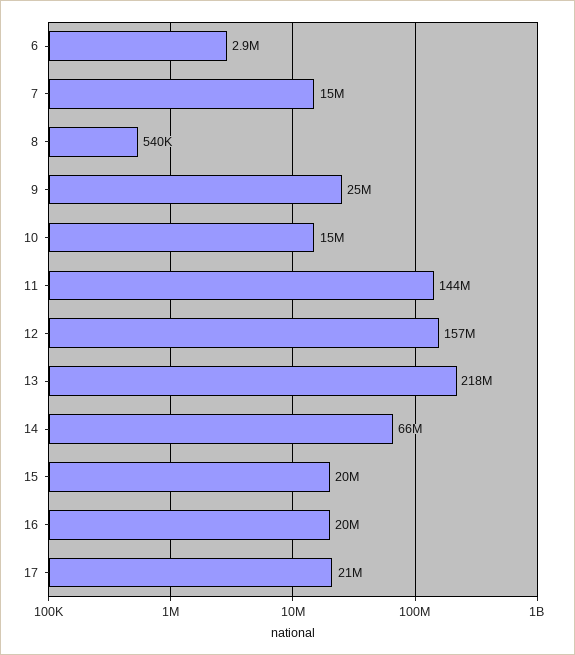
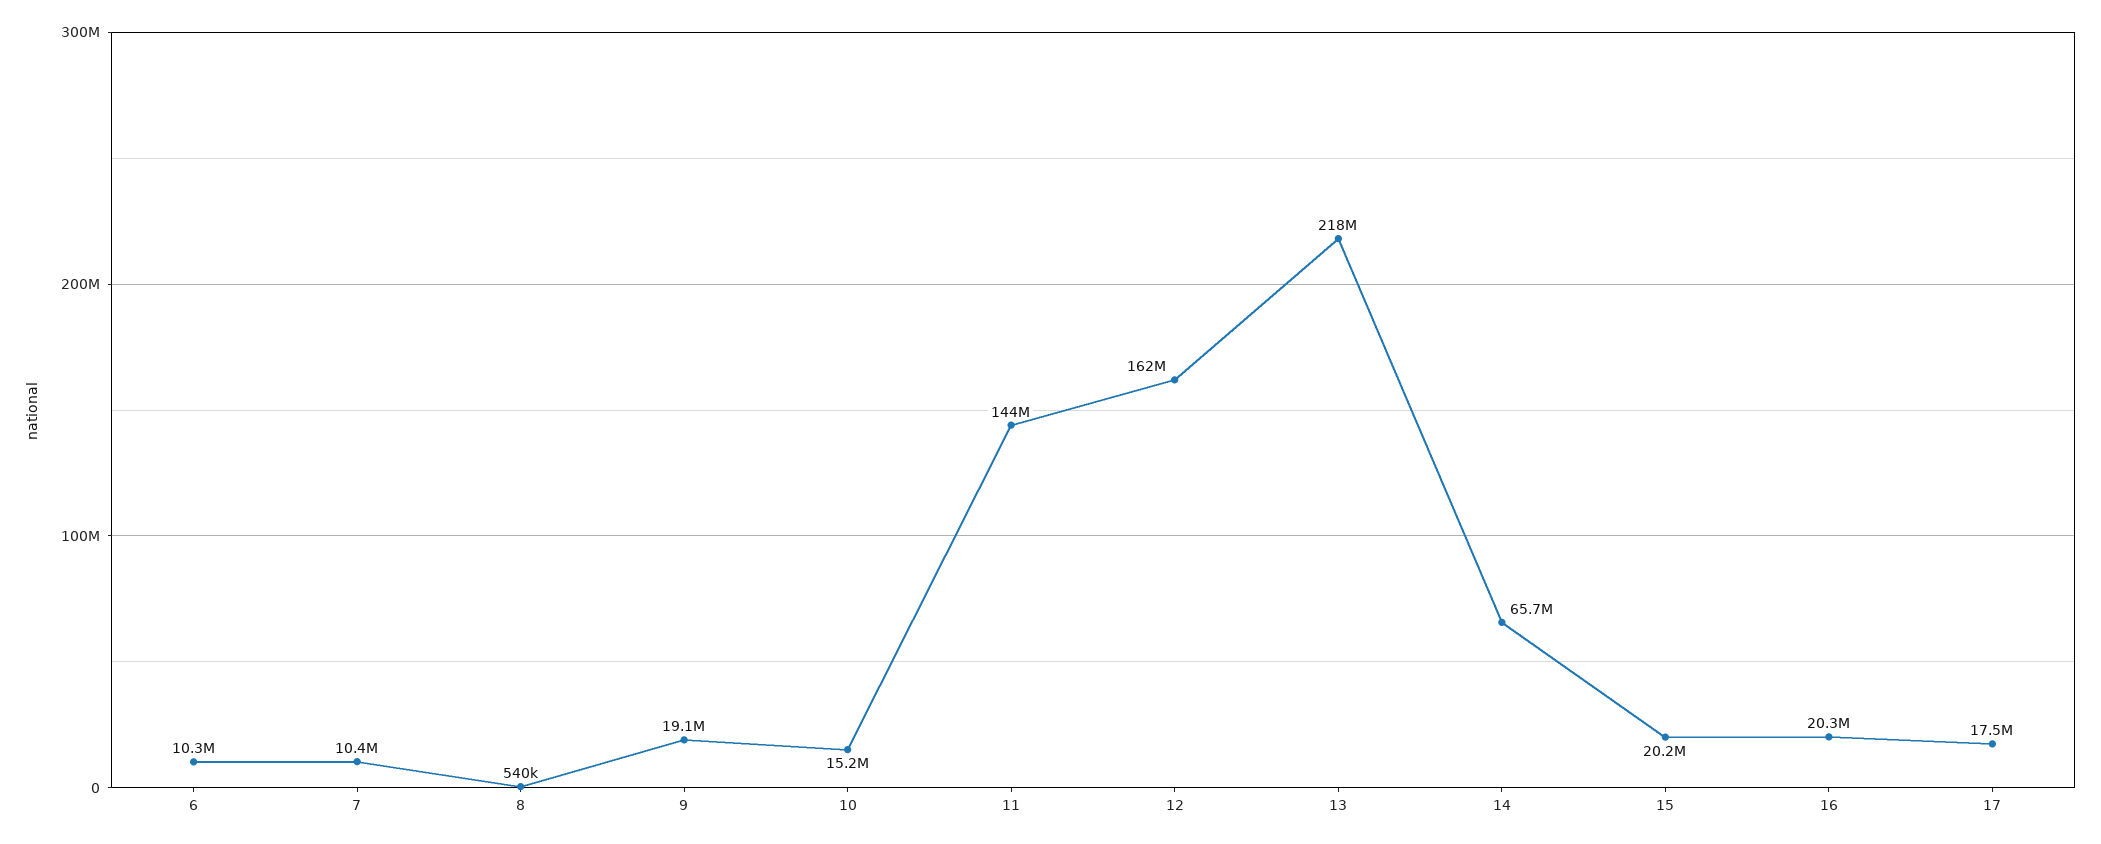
6: 2900000 -> 10300000
7: 15000000 -> 10400000
9: 25000000 -> 19100000
12: 157000000 -> 162000000
17: 21000000 -> 17500000

